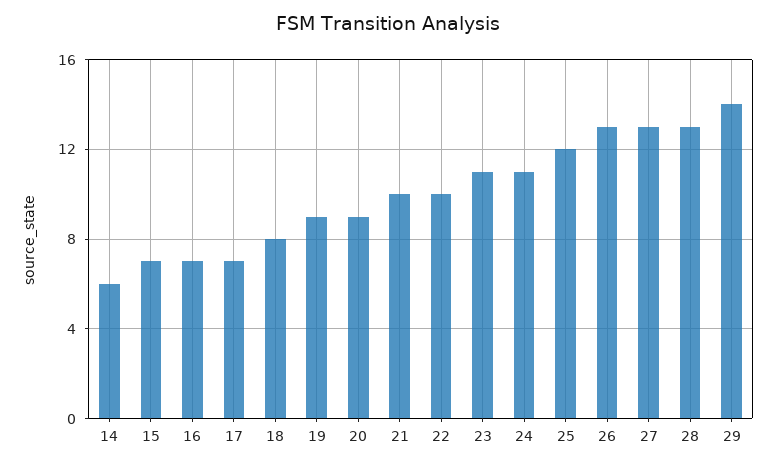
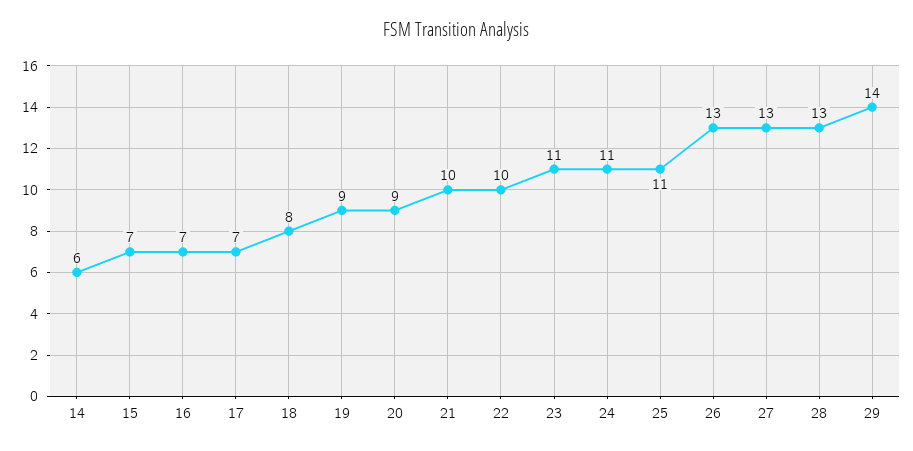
25: 12 -> 11

